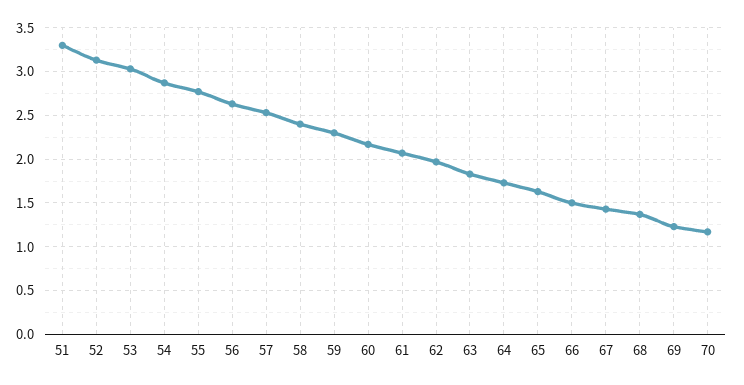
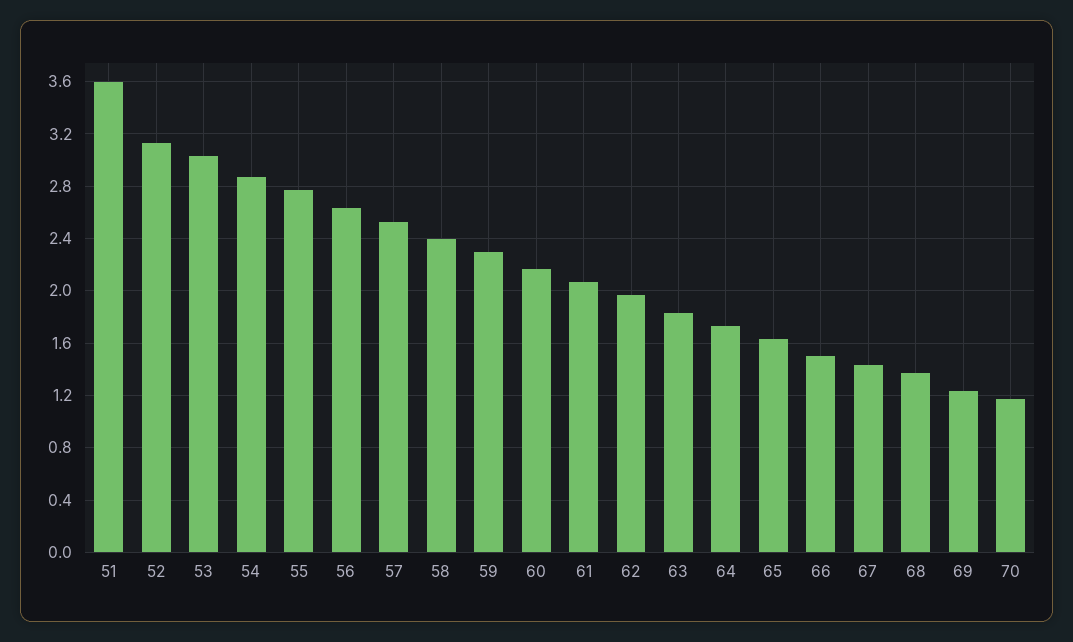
51: 3.3 -> 3.6

